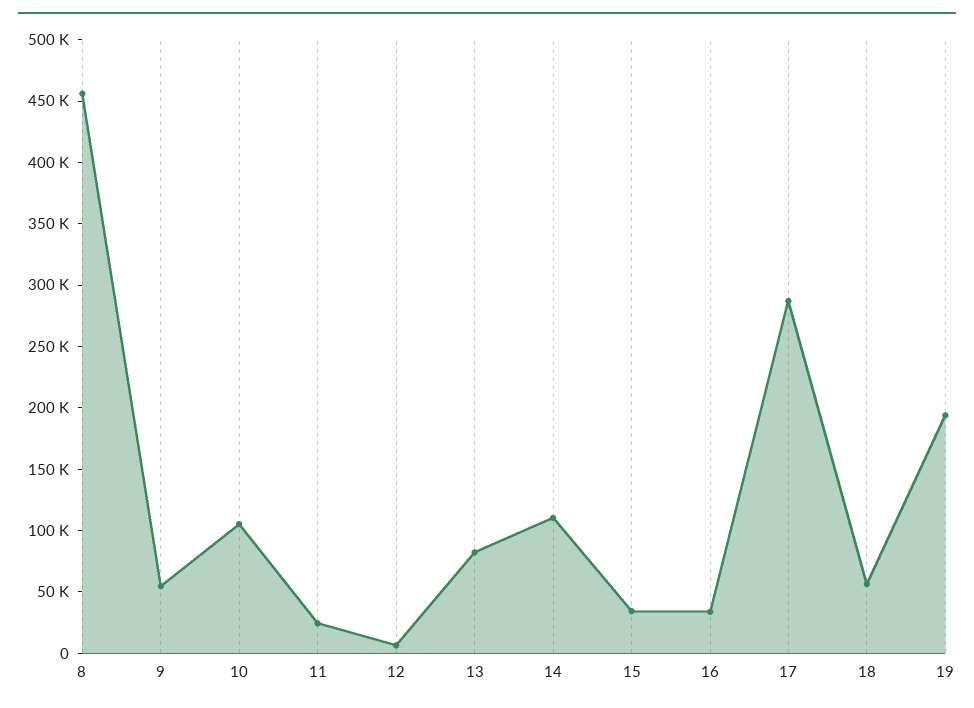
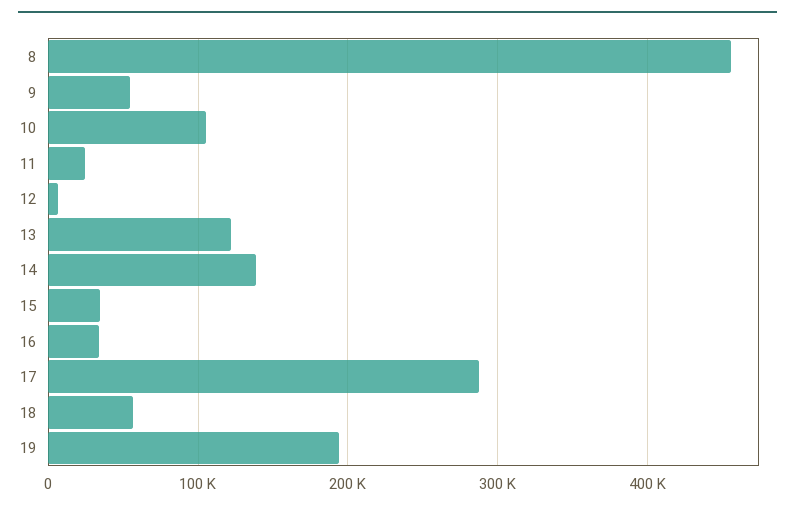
13: 80000 -> 120000
14: 110000 -> 140000

